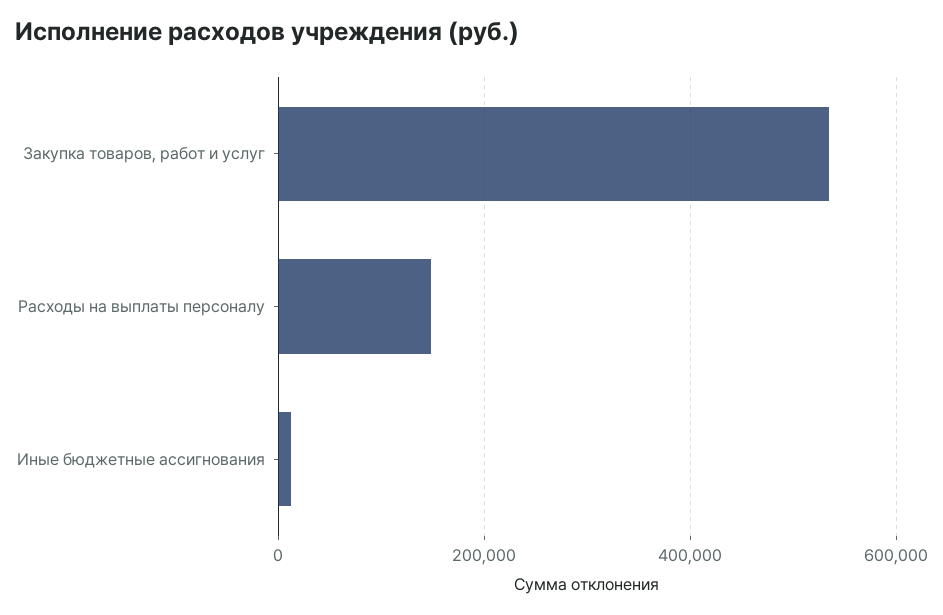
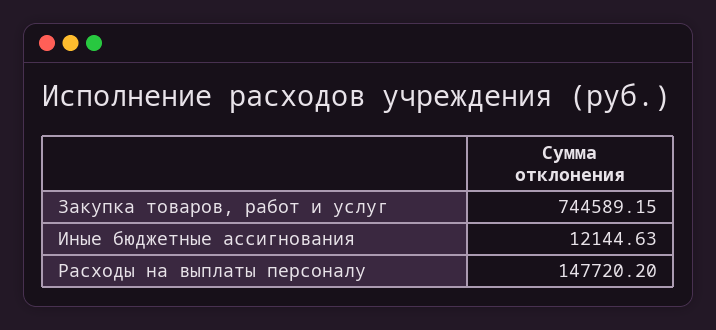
Закупка товаров, работ и услуг: 540000 -> 744589.15

